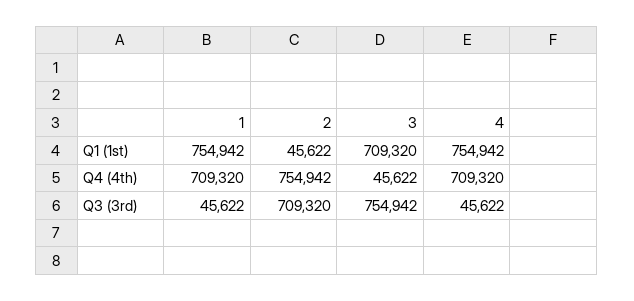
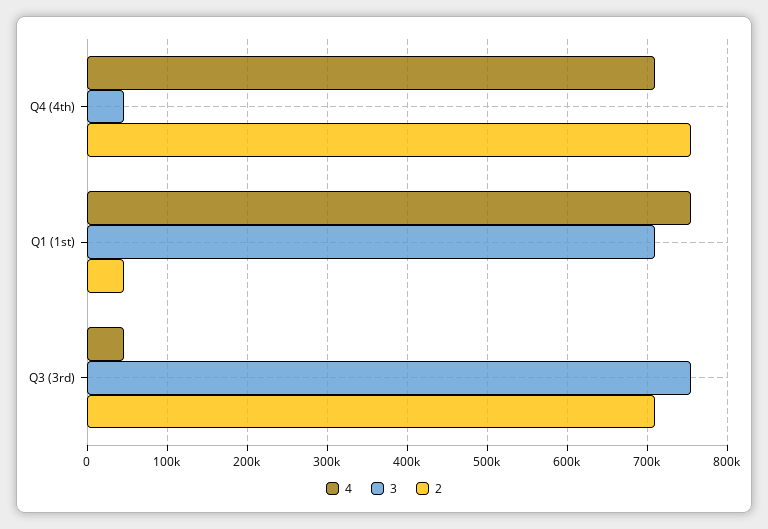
1, Q1 (1st): 754942 -> none
1, Q4 (4th): 709320 -> none
1, Q3 (3rd): 45622 -> none

